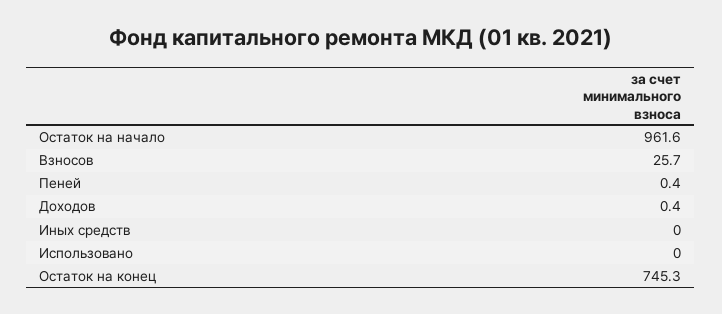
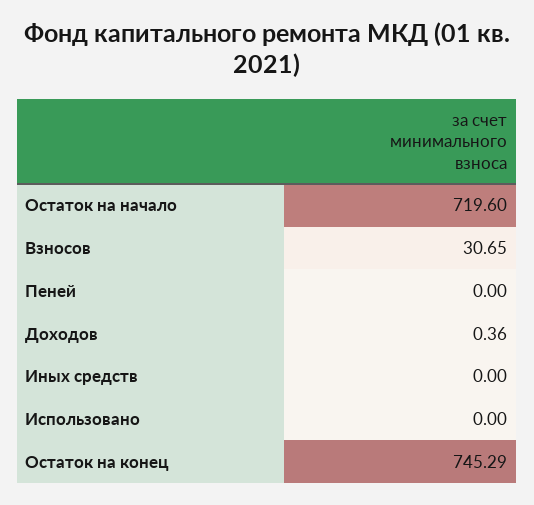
Остаток на начало: 961.6 -> 719.6
Взносов: 25.7 -> 30.65
Пеней: 0.4 -> 0

